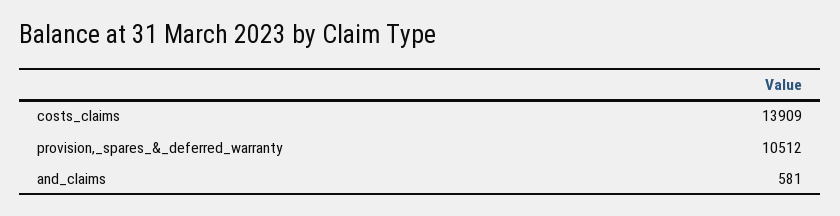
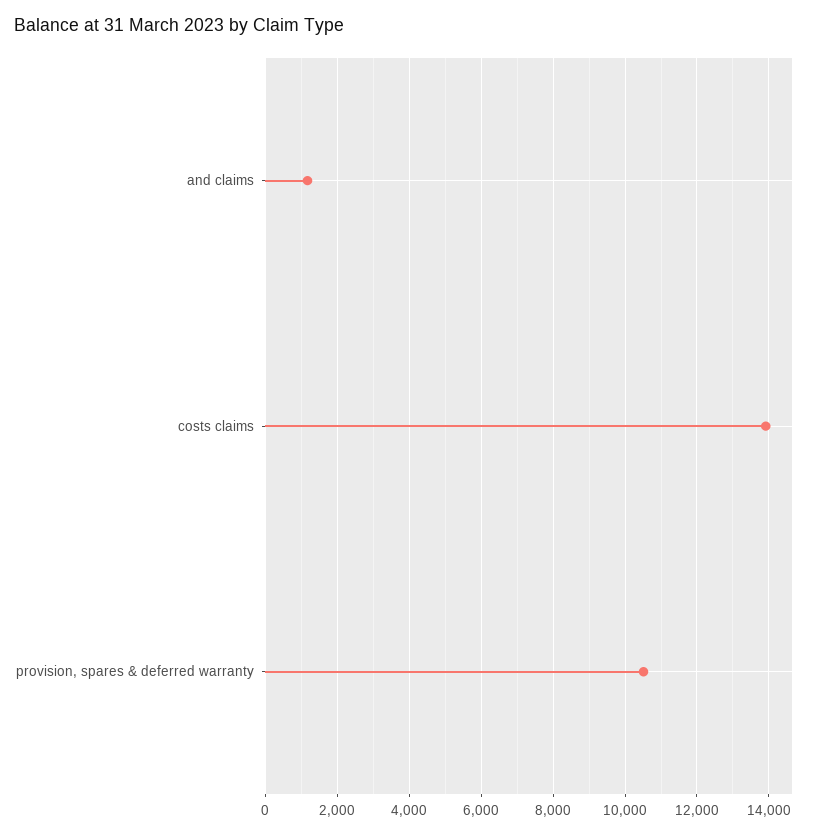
and_claims: 581 -> 1200

